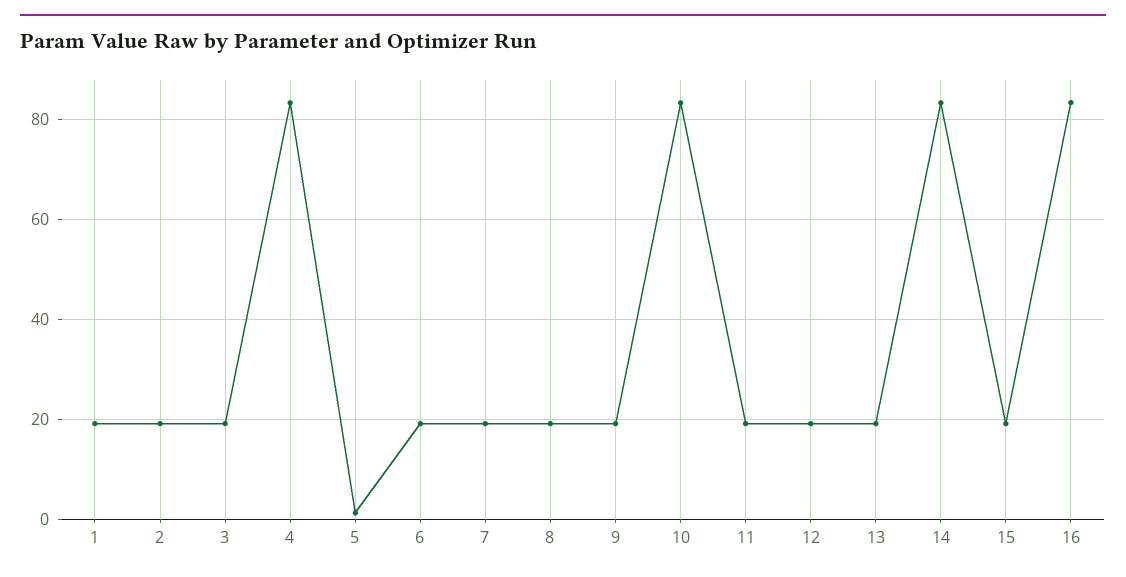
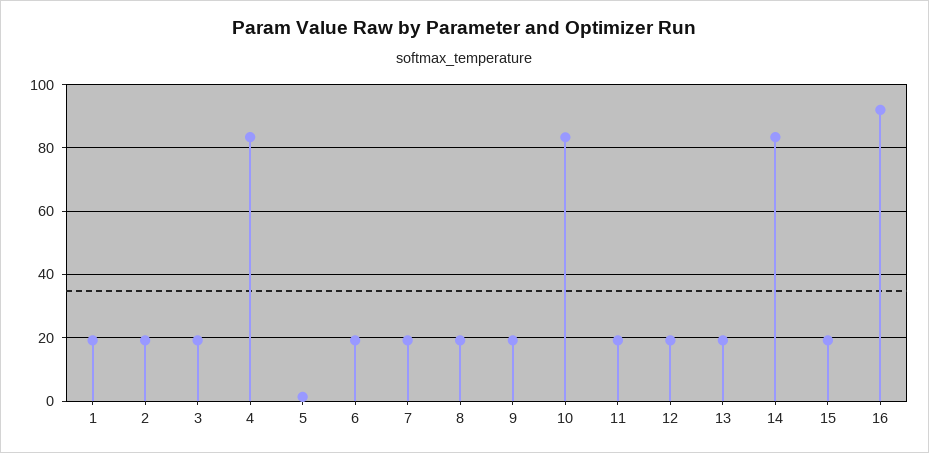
16: 84 -> 92

